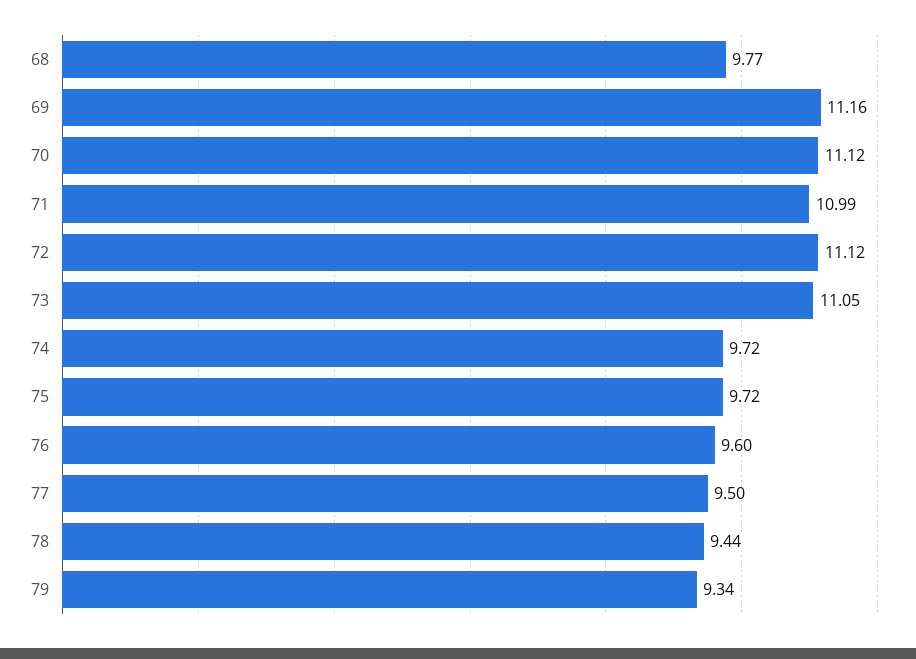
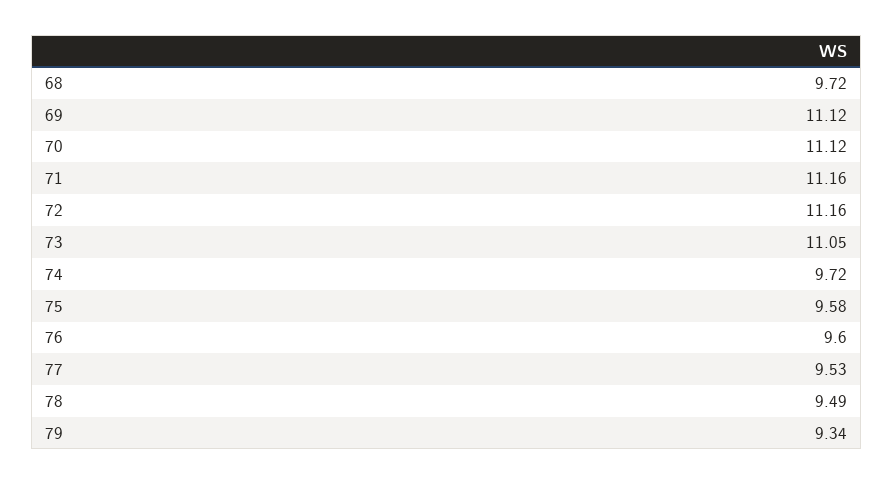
68: 9.77 -> 9.72
69: 11.16 -> 11.12
71: 10.99 -> 11.16
72: 11.12 -> 11.16
75: 9.72 -> 9.58
77: 9.5 -> 9.53
78: 9.44 -> 9.49

